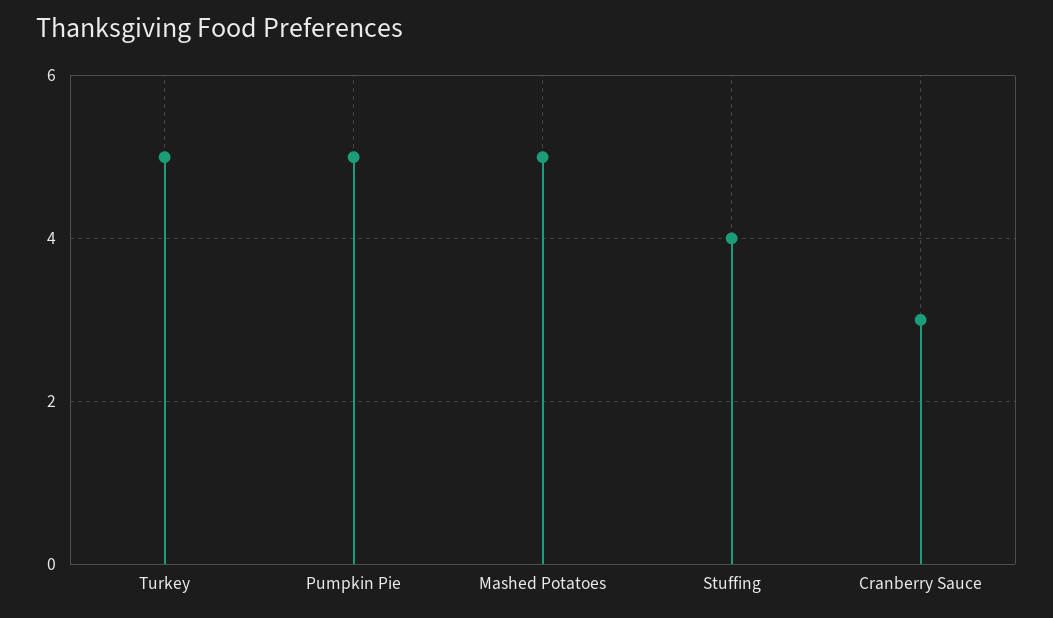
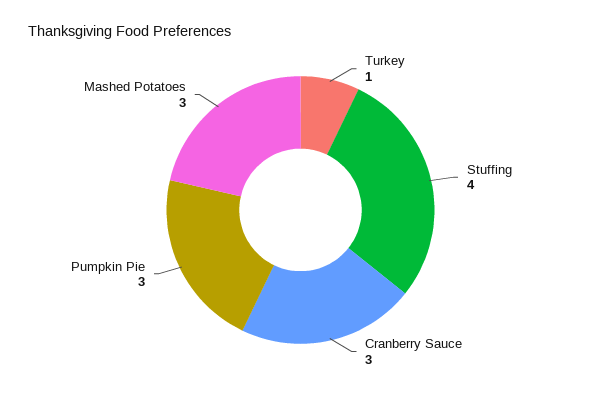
Turkey: 5 -> 1
Pumpkin Pie: 5 -> 3
Mashed Potatoes: 5 -> 3

